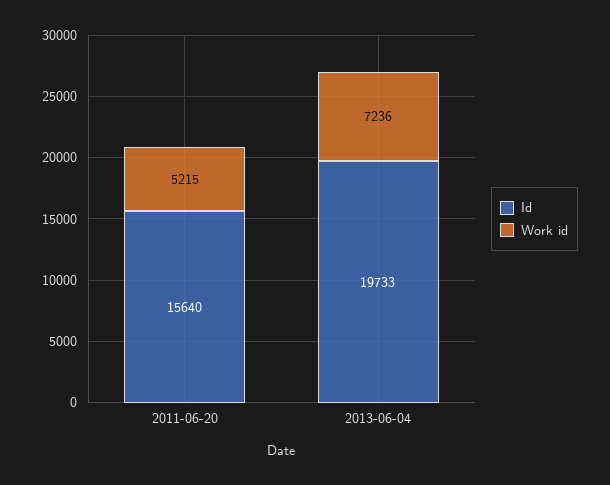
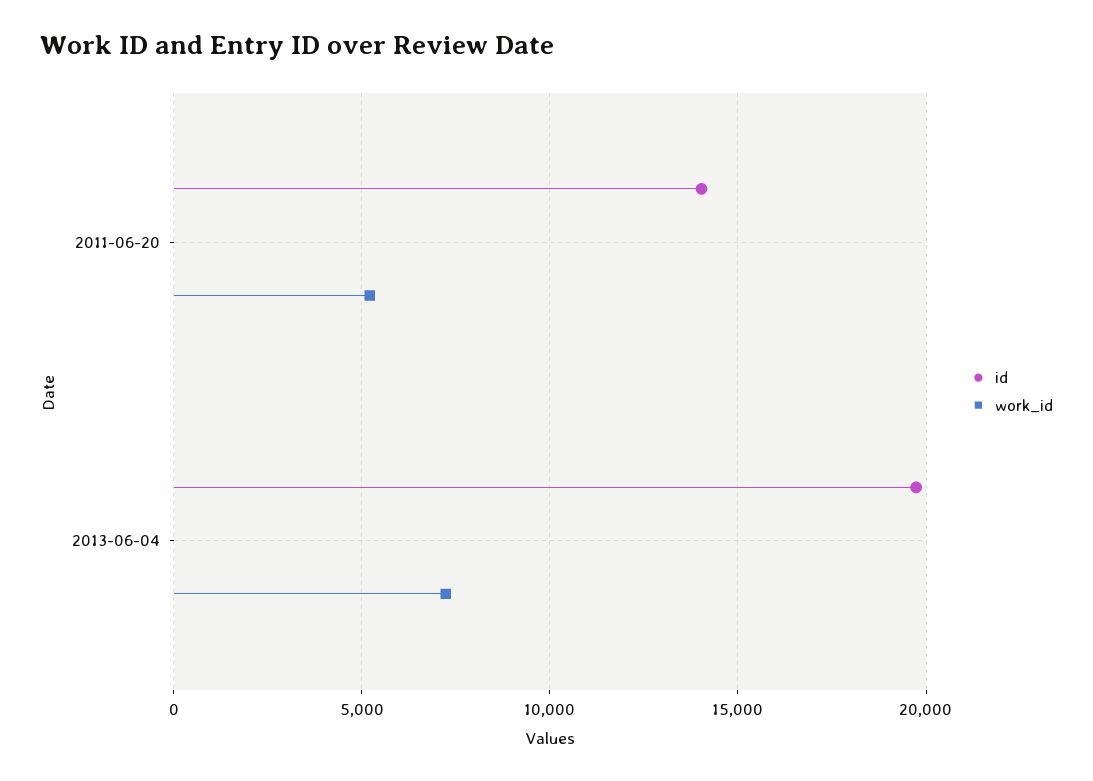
Id, 2011-06-20: 15640 -> 14000

